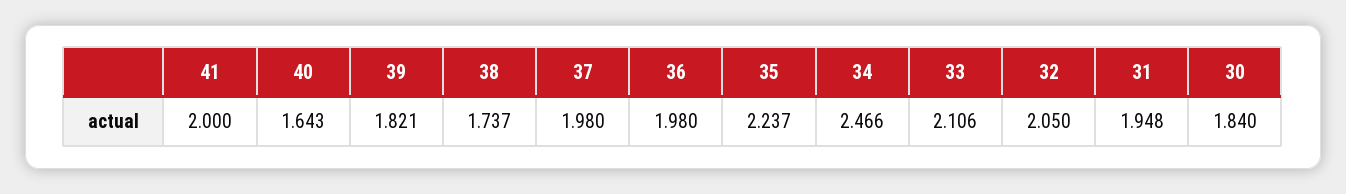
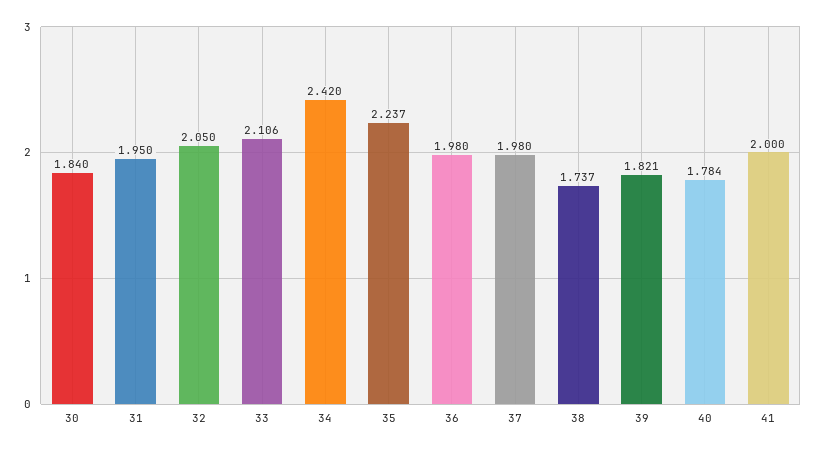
40: 1.643 -> 1.784
34: 2.466 -> 2.42
31: 1.948 -> 1.95

